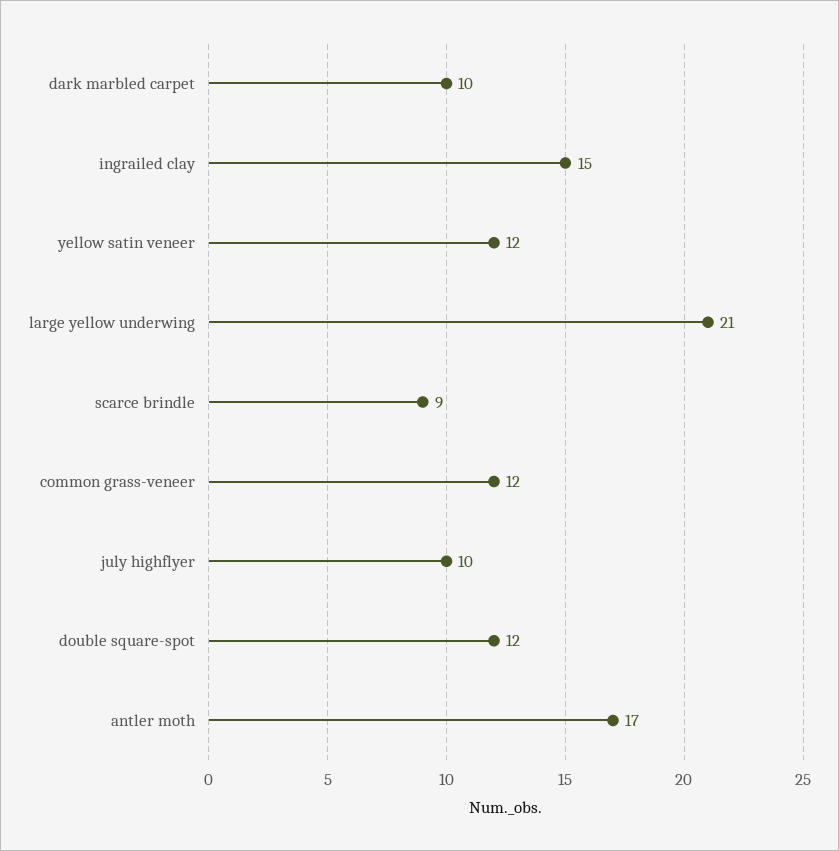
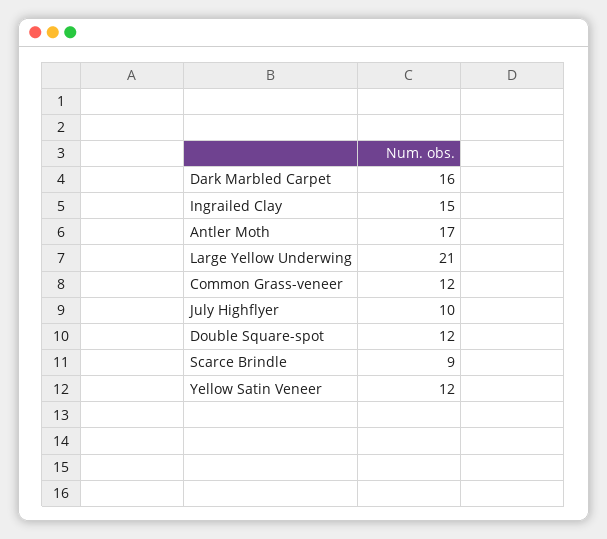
dark marbled carpet: 10 -> 16

